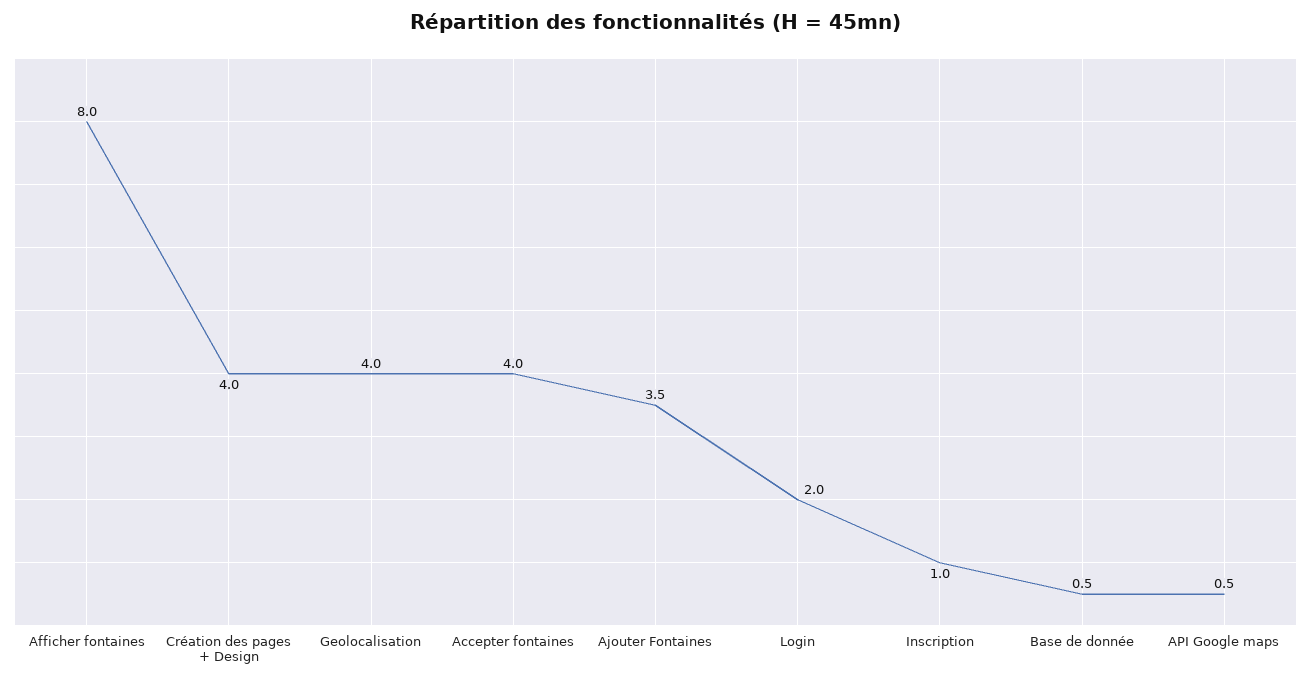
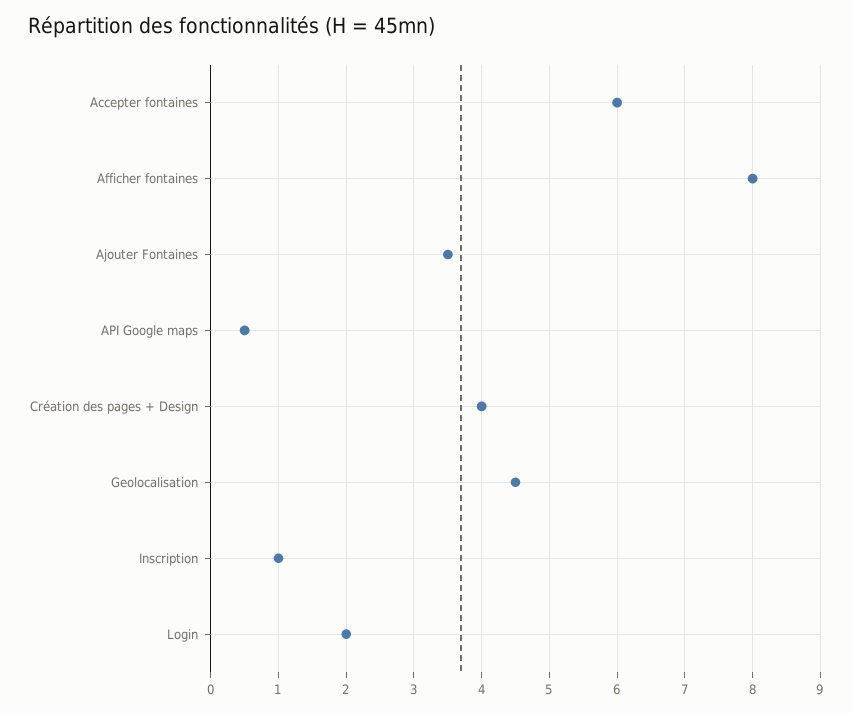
Geolocalisation: 4 -> 4.5
Accepter fontaines: 4 -> 6
Base de donnée: 0.5 -> none

